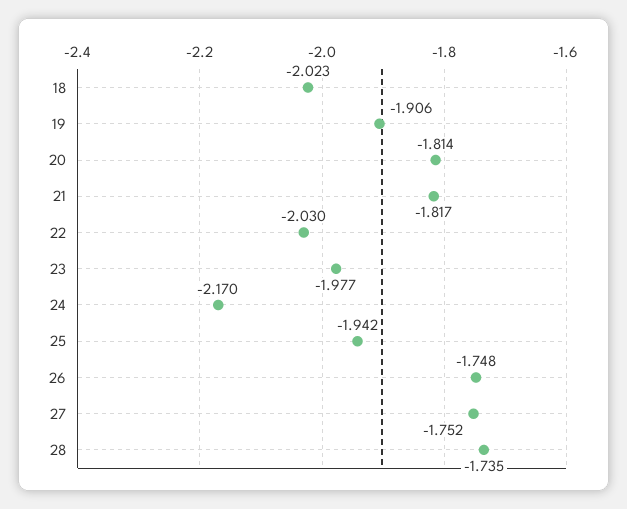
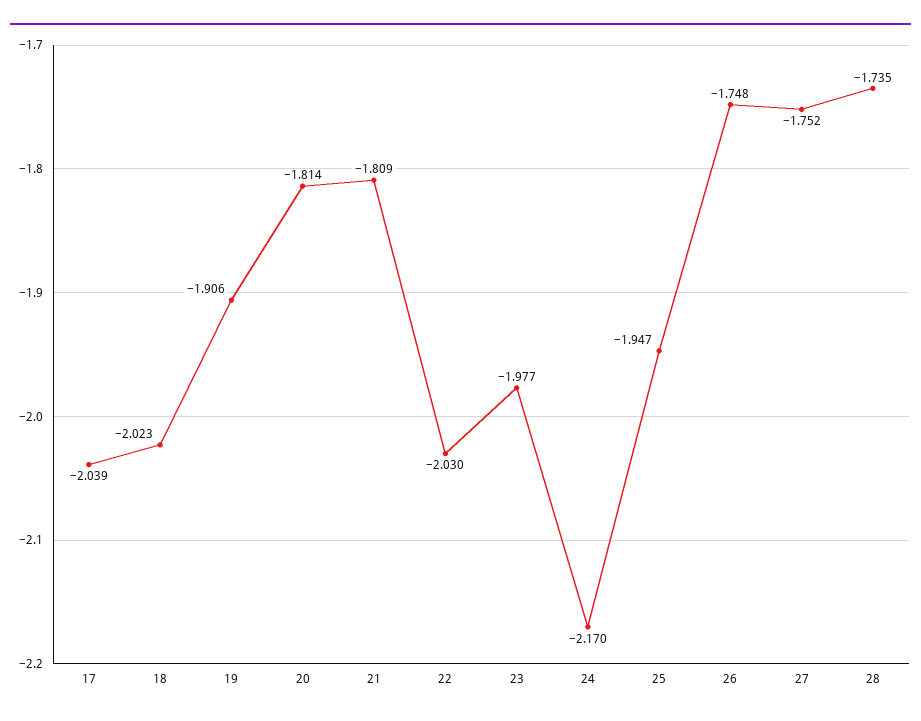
21: -1.817 -> -1.809
25: -1.942 -> -1.947
17: none -> -2.039

